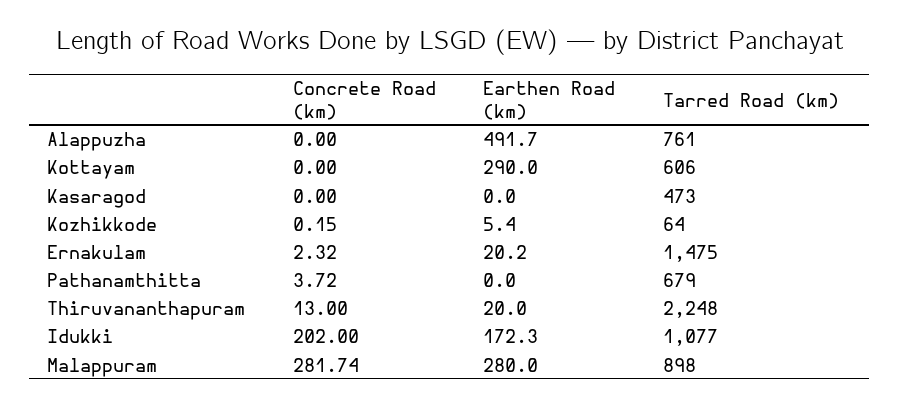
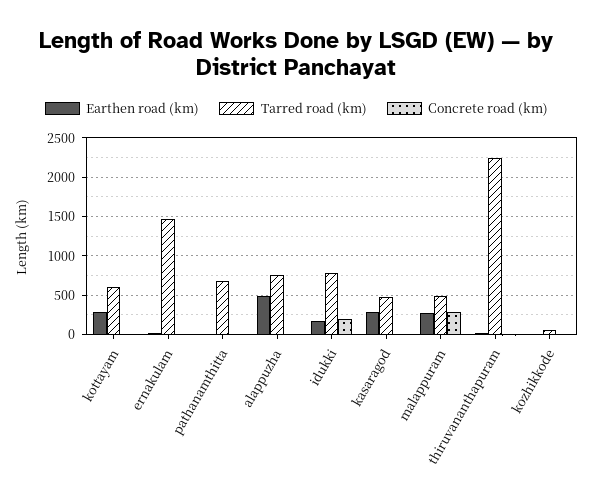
Earthen Road (km), Kasaragod: 0 -> 300
Tarred Road (km), Idukki: 1077 -> 800
Tarred Road (km), Malappuram: 898 -> 500

